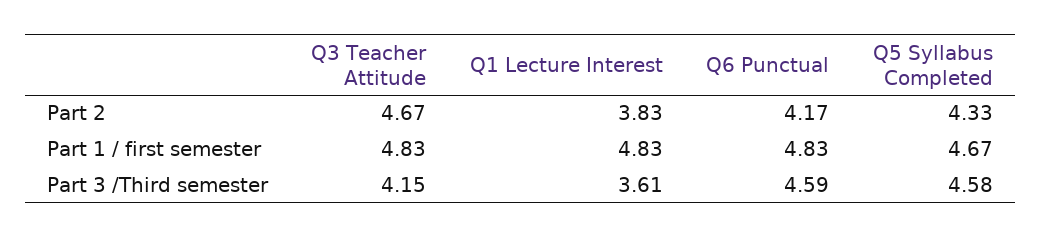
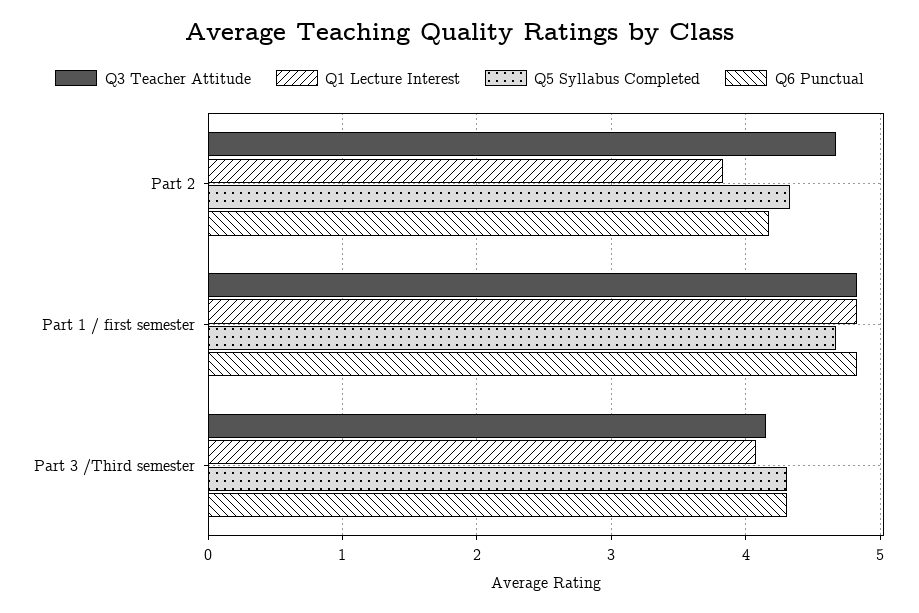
Q1 Lecture Interest, Part 3 /Third semester: 3.61 -> 4.1
Q6 Punctual, Part 3 /Third semester: 4.59 -> 4.3
Q5 Syllabus Completed, Part 3 /Third semester: 4.58 -> 4.3

